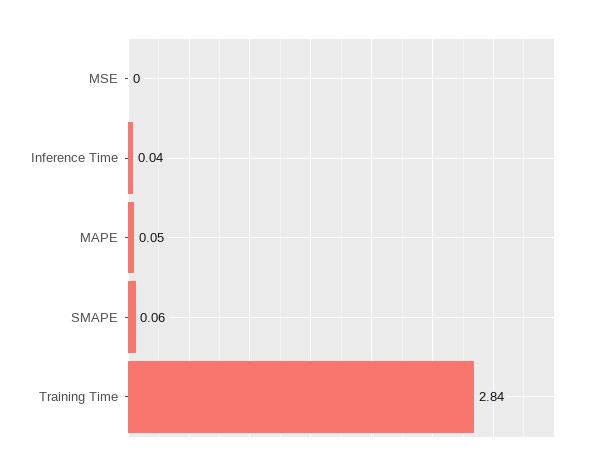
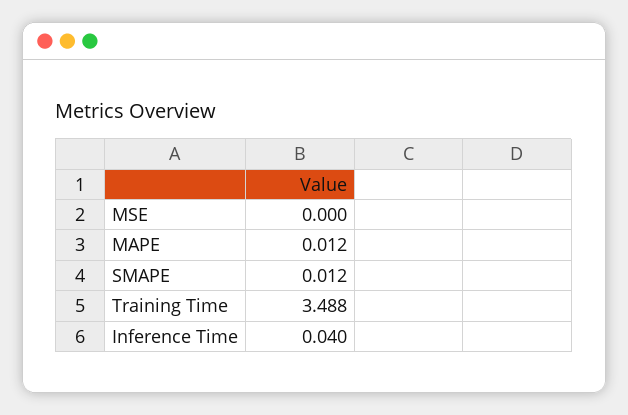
MAPE: 0.05 -> 0.012
SMAPE: 0.06 -> 0.012
Training Time: 2.84 -> 3.488

